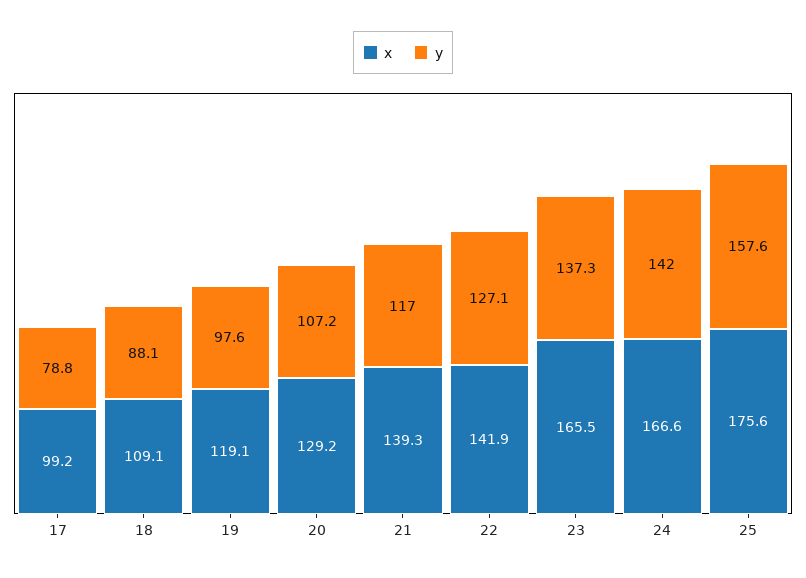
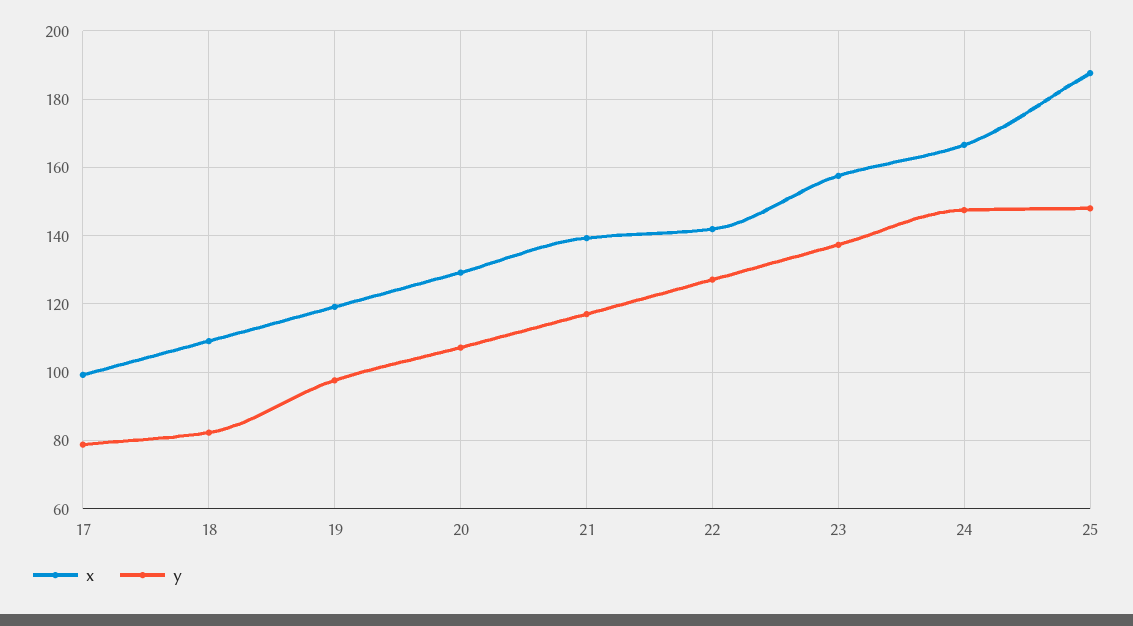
y, 18: 88.1 -> 82
x, 23: 165.5 -> 158
y, 24: 142 -> 148
x, 25: 175.6 -> 188
y, 25: 157.6 -> 148

